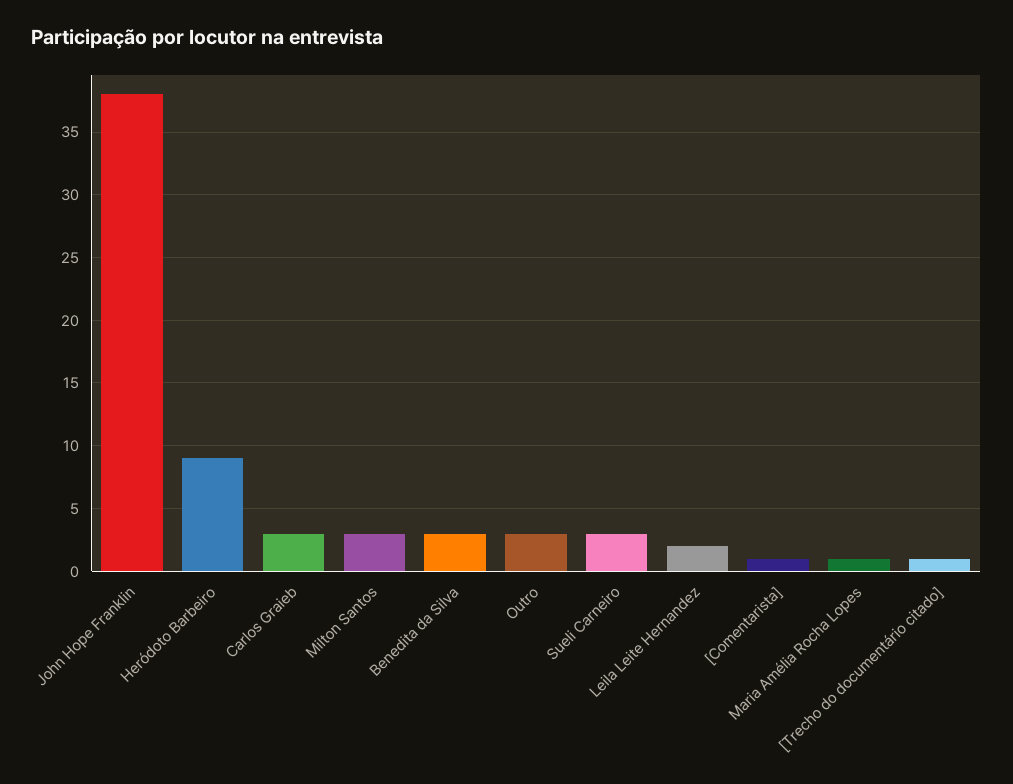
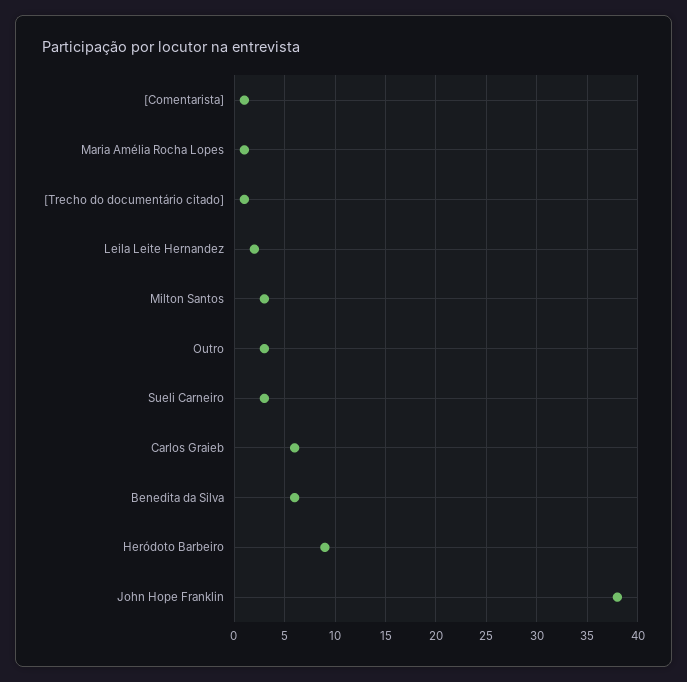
Carlos Graieb: 3 -> 6
Benedita da Silva: 3 -> 6

